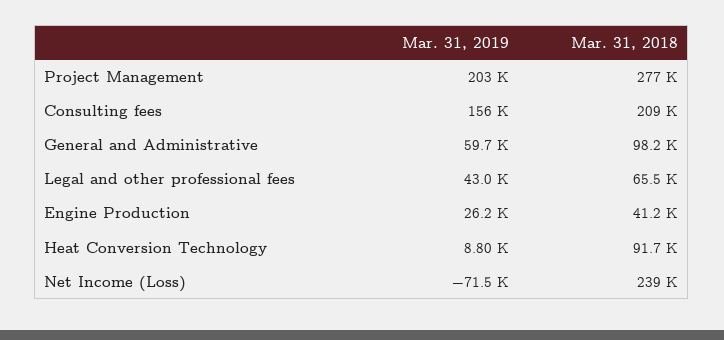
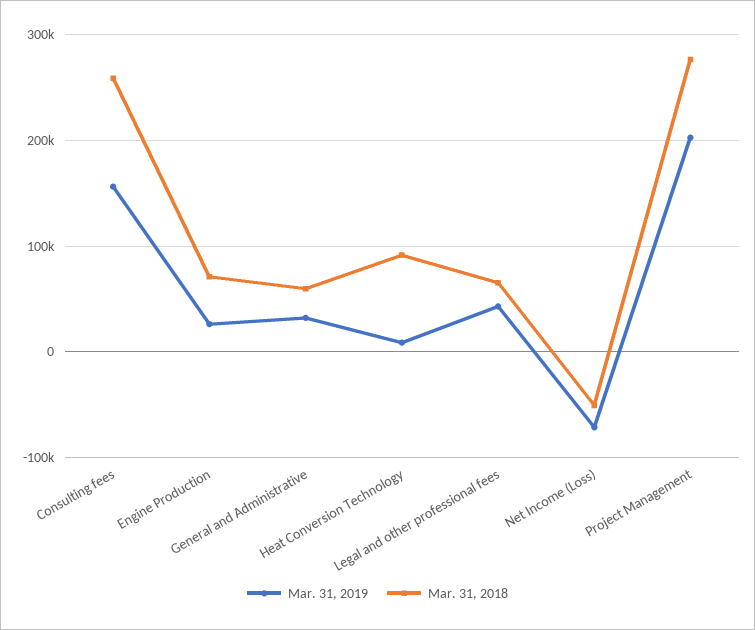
Mar. 31, 2018, Consulting fees: 209000 -> 260000
Mar. 31, 2019, General and Administrative: 59700 -> 30000
Mar. 31, 2018, General and Administrative: 98200 -> 60000
Mar. 31, 2018, Engine Production: 41200 -> 70000
Mar. 31, 2018, Net Income (Loss): 239000 -> -50000

